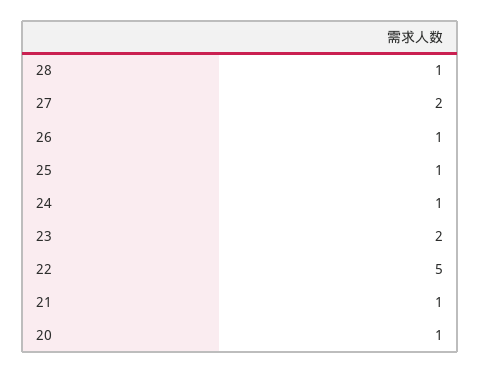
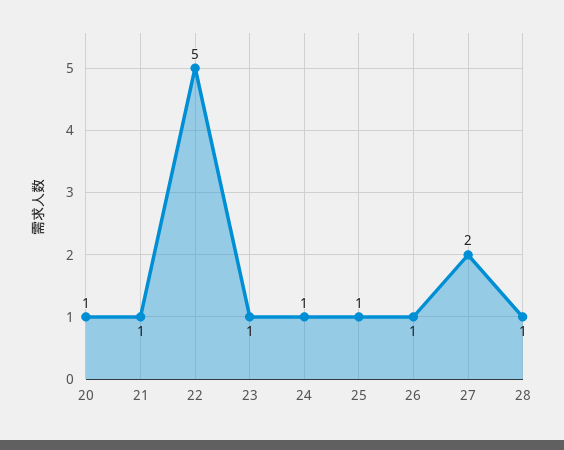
23: 2 -> 1

